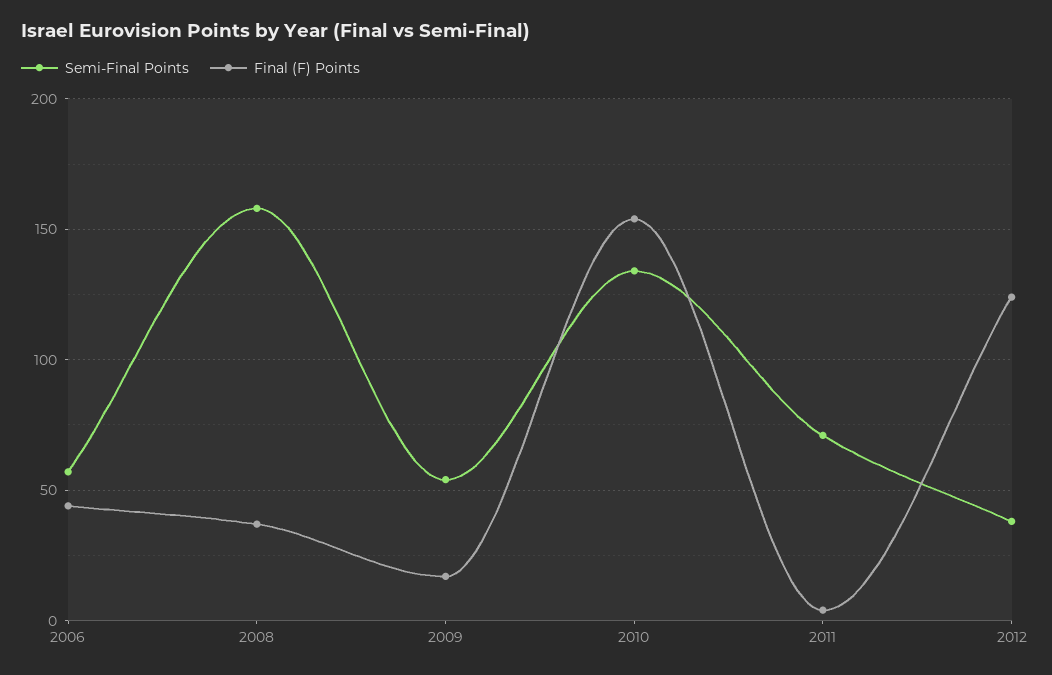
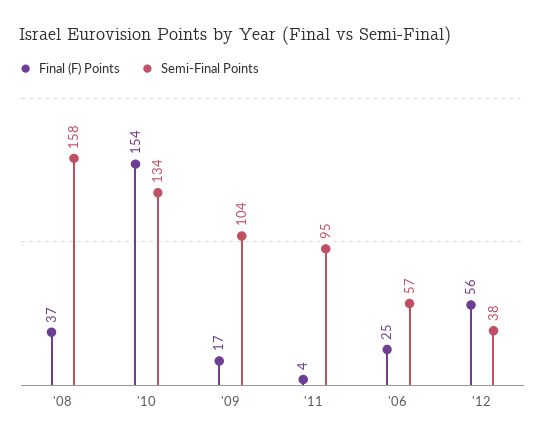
Final (F) Points, 2006: 45 -> 25
Semi-Final Points, 2009: 55 -> 104
Semi-Final Points, 2011: 70 -> 95
Final (F) Points, 2012: 125 -> 56

